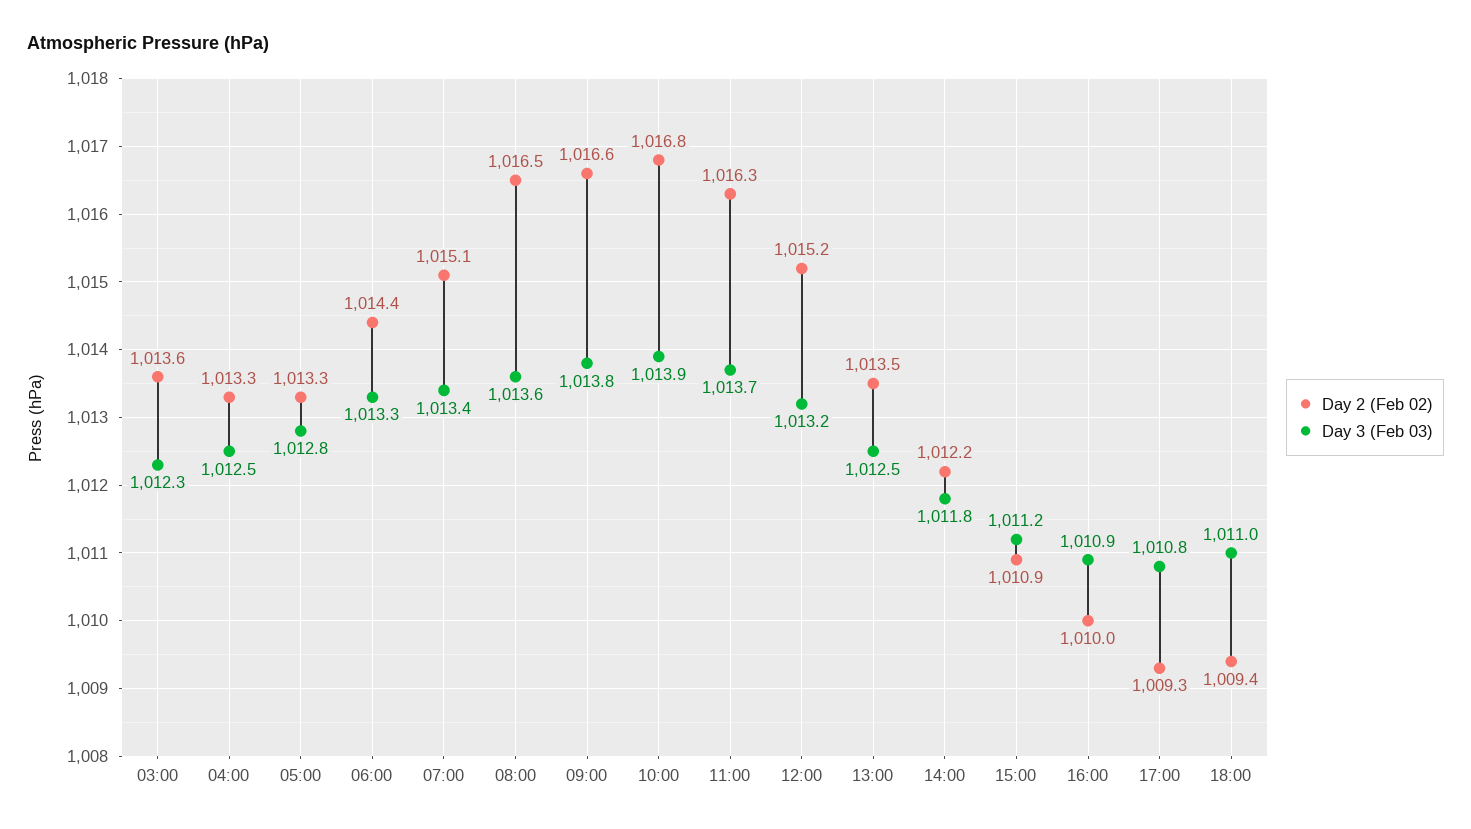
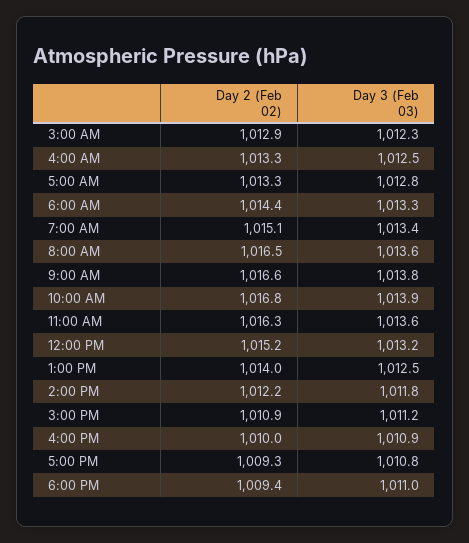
Day 2 (Feb 02), 03:00: 1013.6 -> 1012.9
Day 3 (Feb 03), 11:00: 1013.7 -> 1013.6
Day 2 (Feb 02), 13:00: 1013.5 -> 1014

